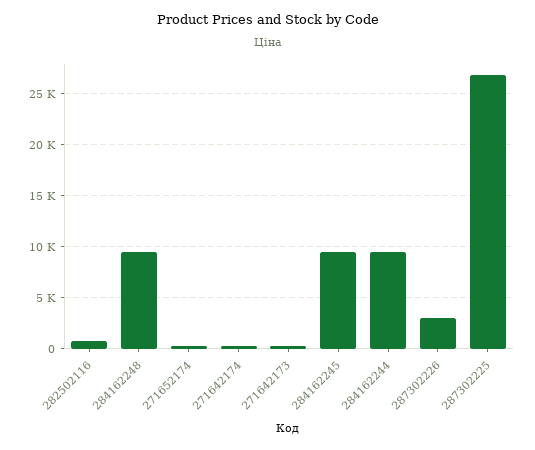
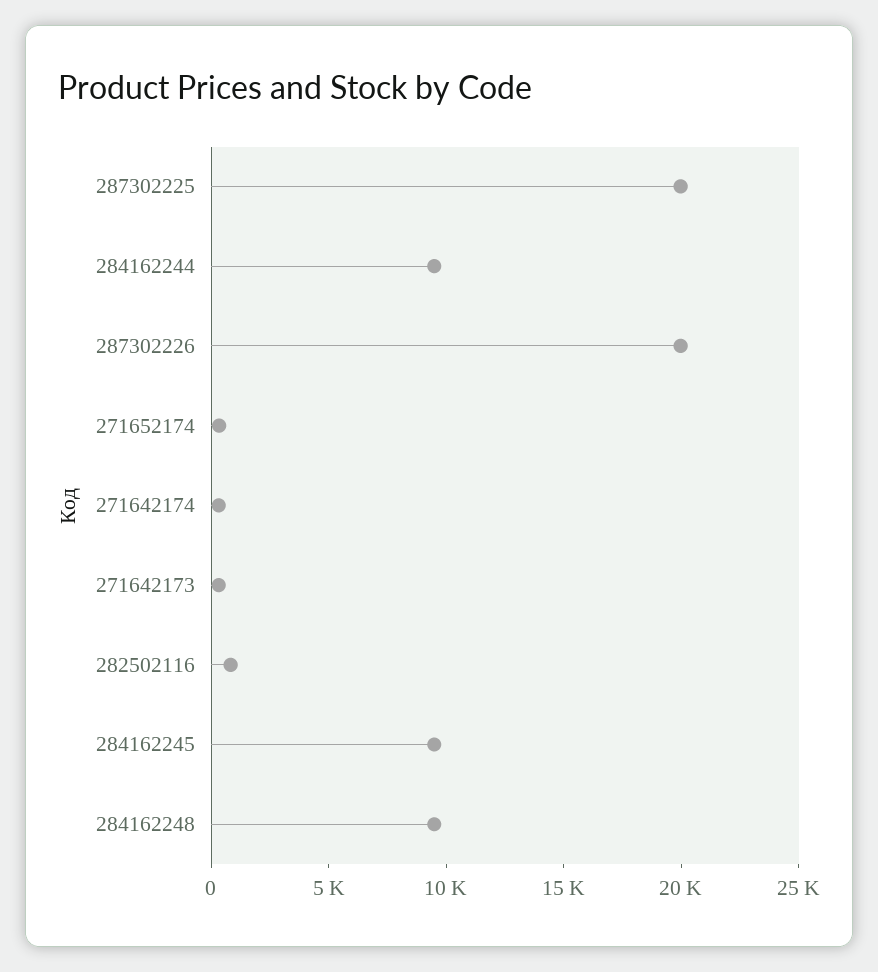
287302226: 3000 -> 20000
287302225: 27000 -> 20000

